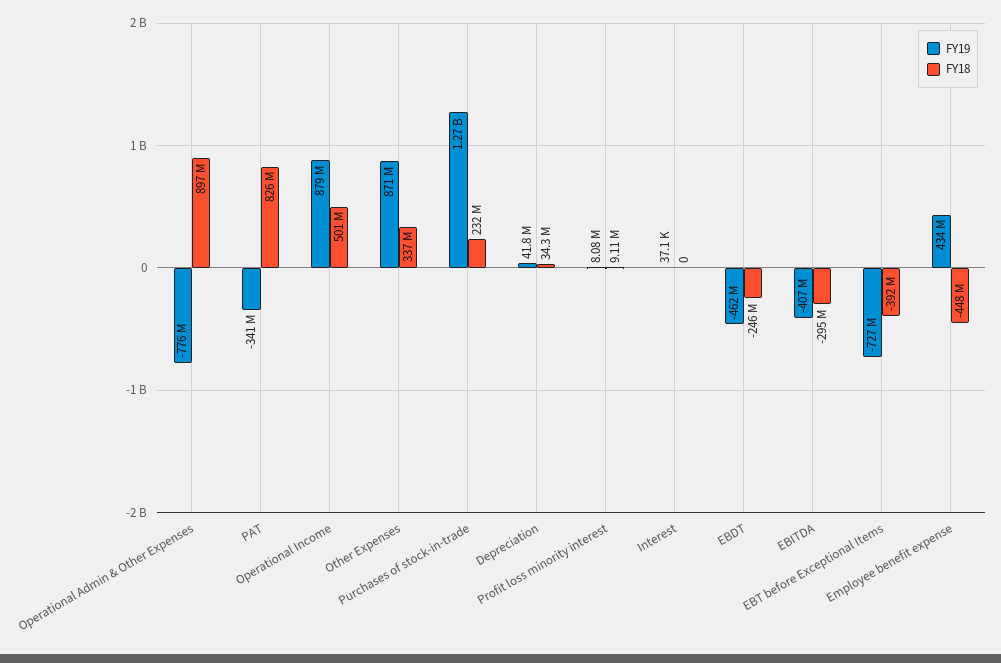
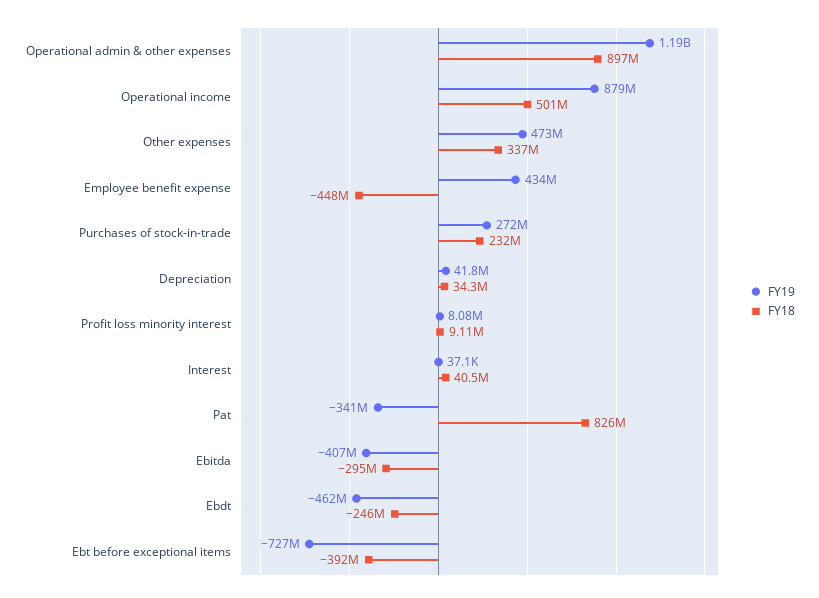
FY19, Operational Admin & Other Expenses: -776000000 -> 1190000000
FY19, Other Expenses: 871000000 -> 473000000
FY19, Purchases of stock-in-trade: 1270000000 -> 272000000
FY18, Interest: 0 -> 40500000

